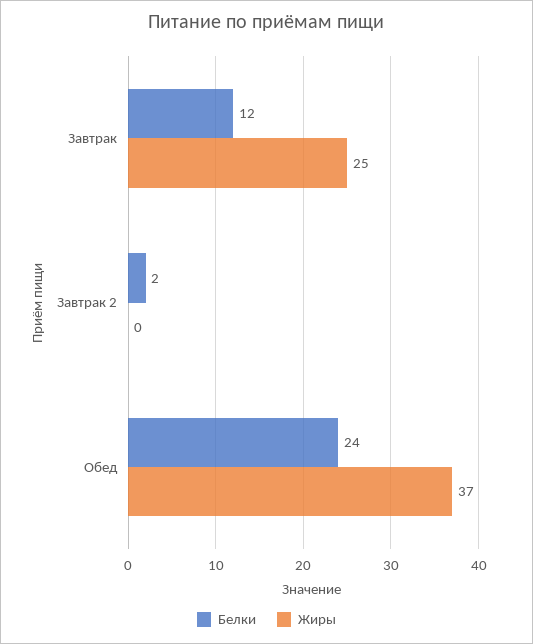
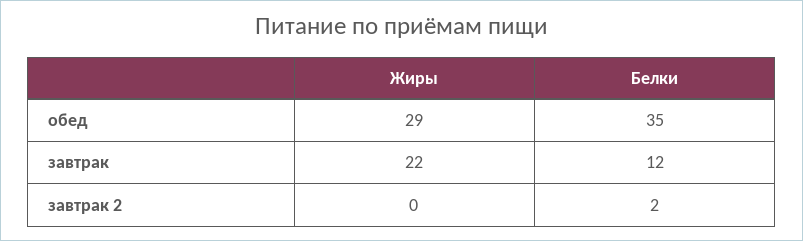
Жиры, Завтрак: 25 -> 22
Белки, Обед: 24 -> 35
Жиры, Обед: 37 -> 29

